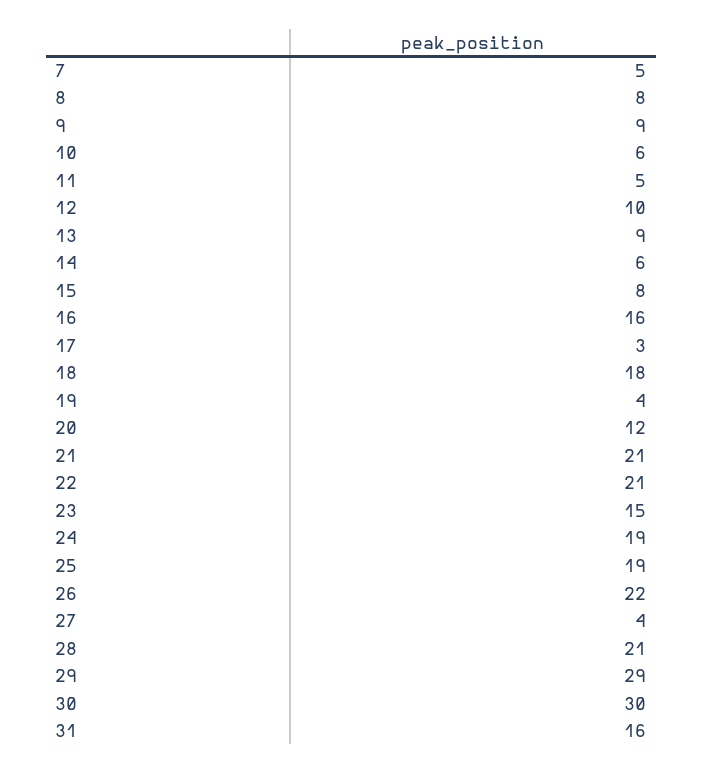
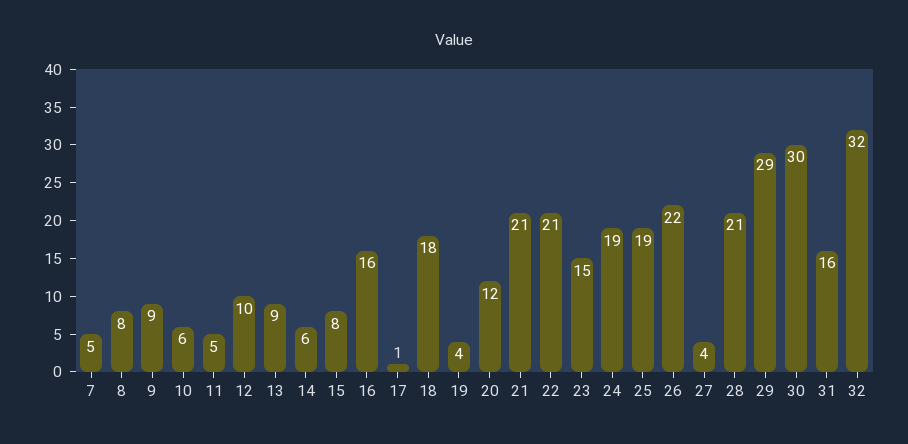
17: 3 -> 1
32: none -> 32

